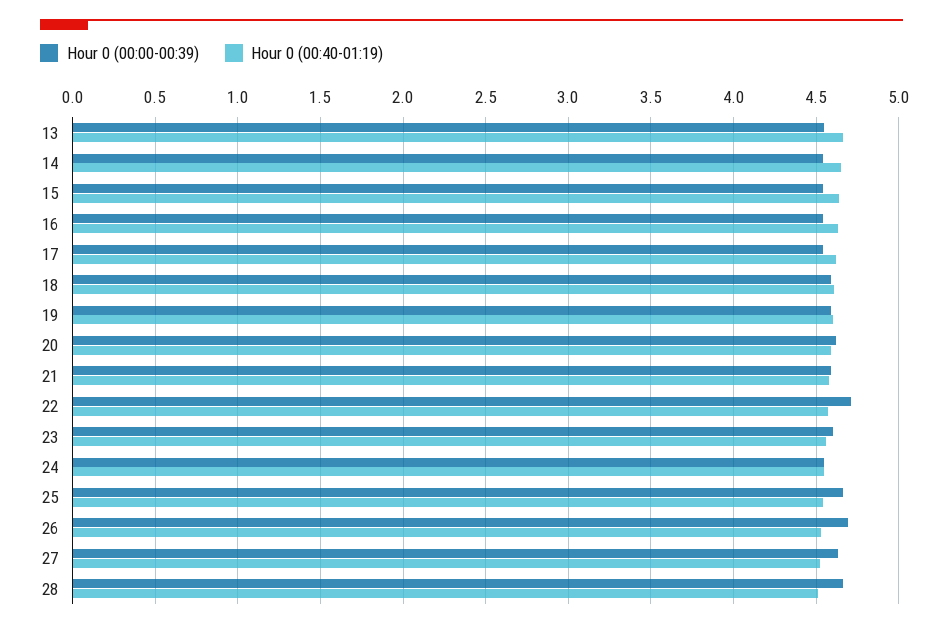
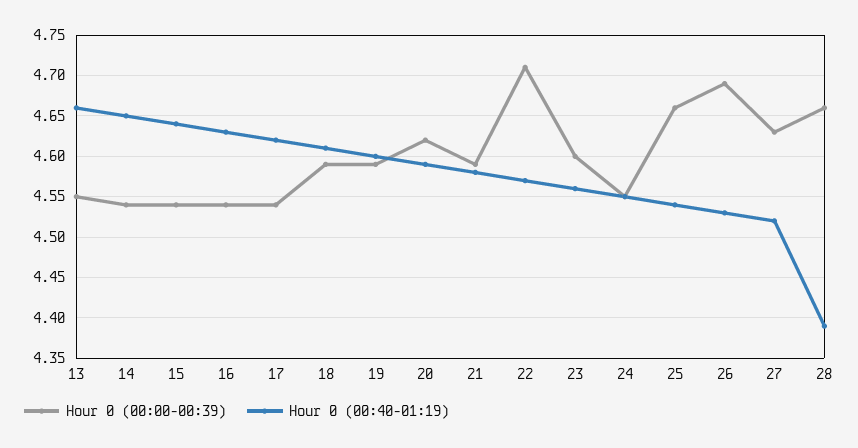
Hour 0 (00:40-01:19), 28: 4.5 -> 4.39

